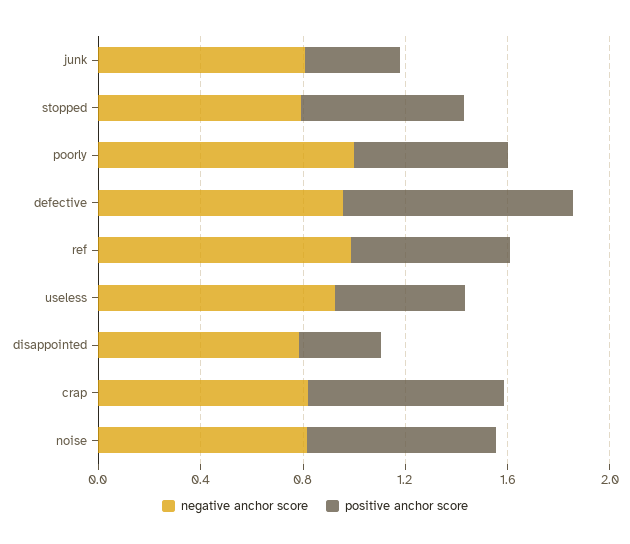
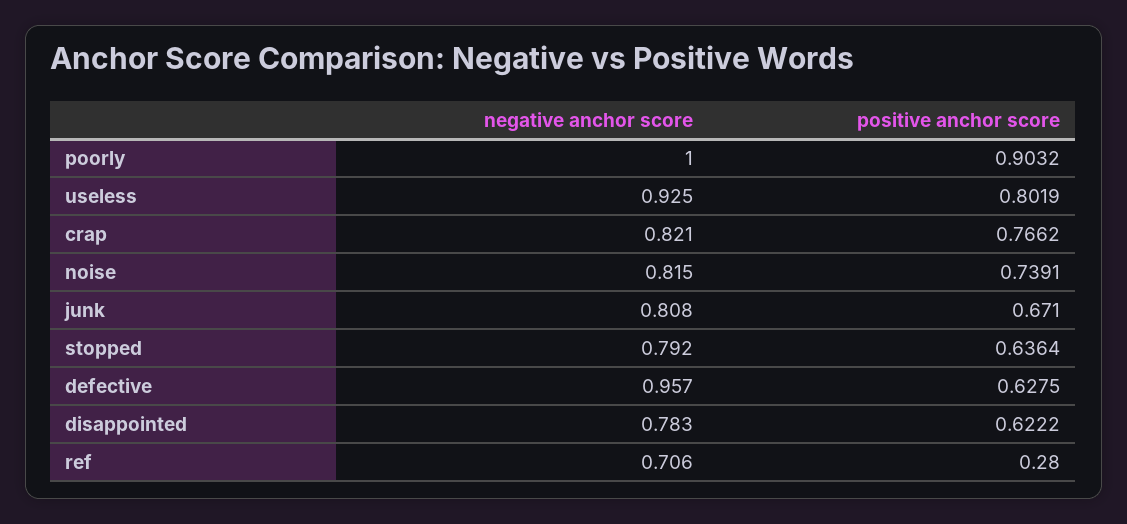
positive anchor score, junk: 0.4 -> 0.671
positive anchor score, poorly: 0.6 -> 0.9032
positive anchor score, defective: 0.9 -> 0.6275
negative anchor score, ref: 1 -> 0.706
positive anchor score, ref: 0.6 -> 0.28
positive anchor score, useless: 0.5 -> 0.8019
positive anchor score, disappointed: 0.3 -> 0.6222

